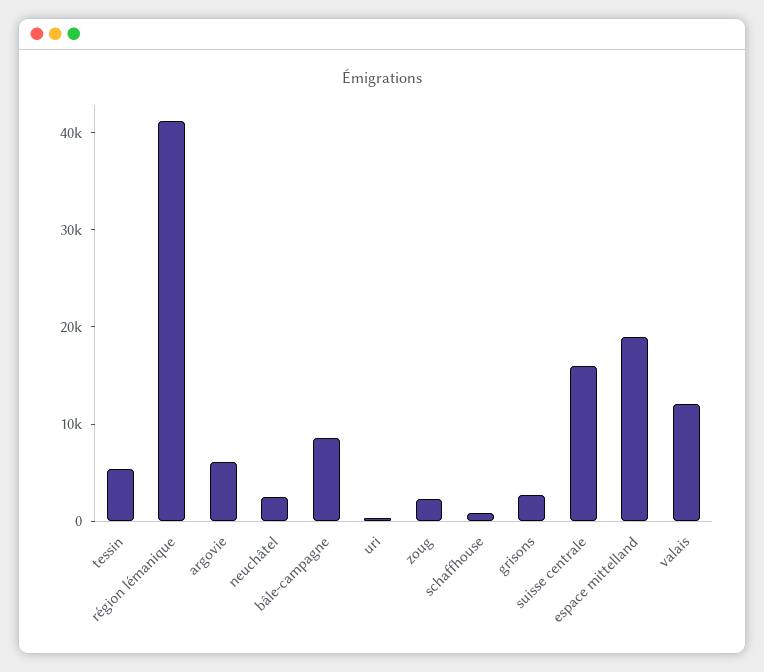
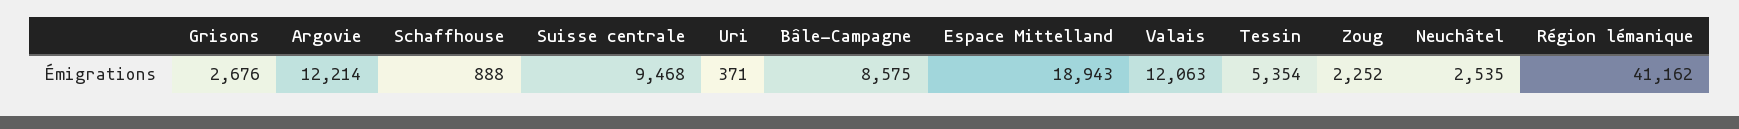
argovie: 6000 -> 12214
suisse centrale: 16000 -> 9468

